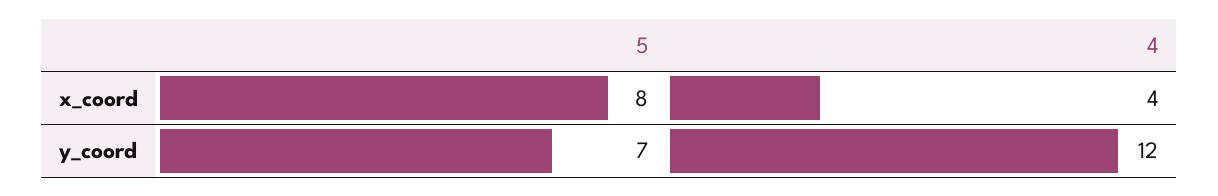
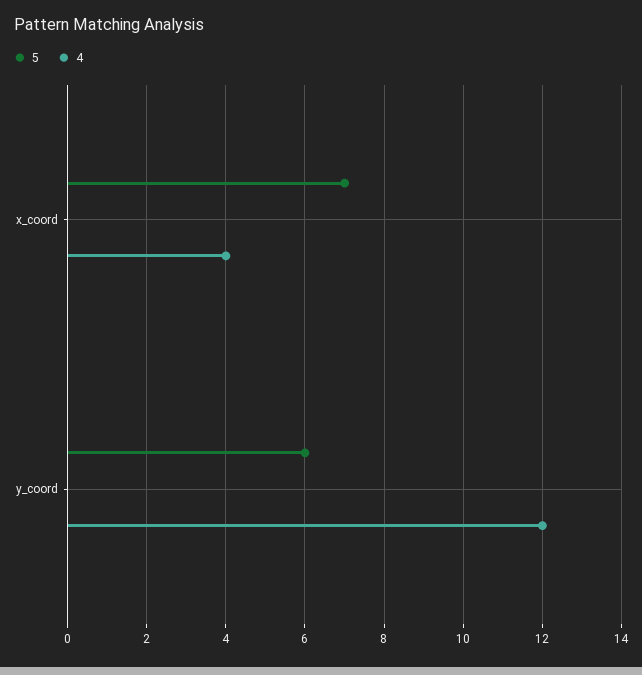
5, x_coord: 8 -> 7
5, y_coord: 7 -> 6

